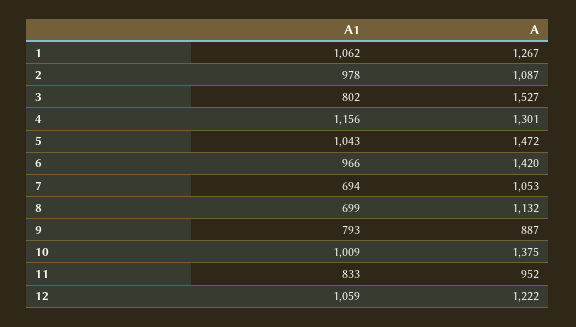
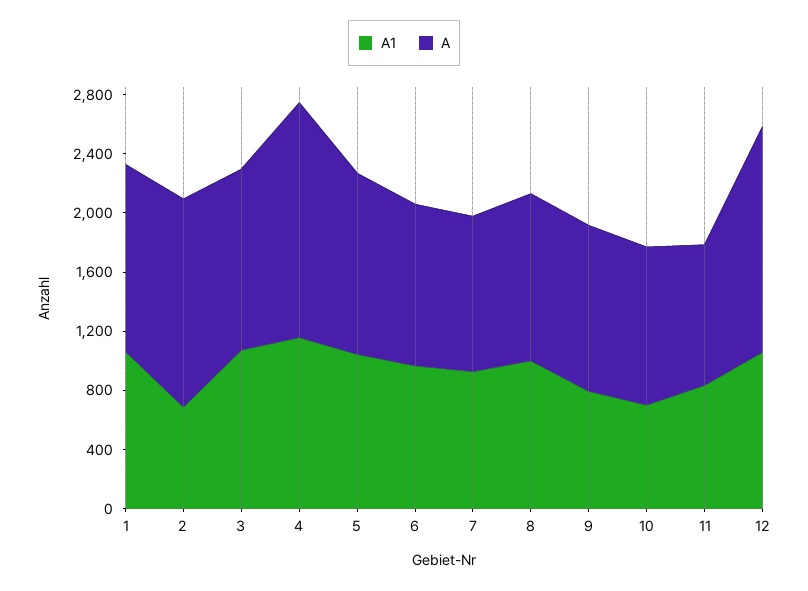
A1, 2: 978 -> 700
A, 2: 1087 -> 1400
A1, 3: 802 -> 1100
A, 3: 1527 -> 1200
A, 4: 1301 -> 1600
A, 5: 1472 -> 1200
A, 6: 1420 -> 1100
A1, 7: 694 -> 900
A1, 8: 699 -> 1000
A, 9: 887 -> 1100
A1, 10: 1009 -> 700
A, 10: 1375 -> 1100
A, 12: 1222 -> 1500

